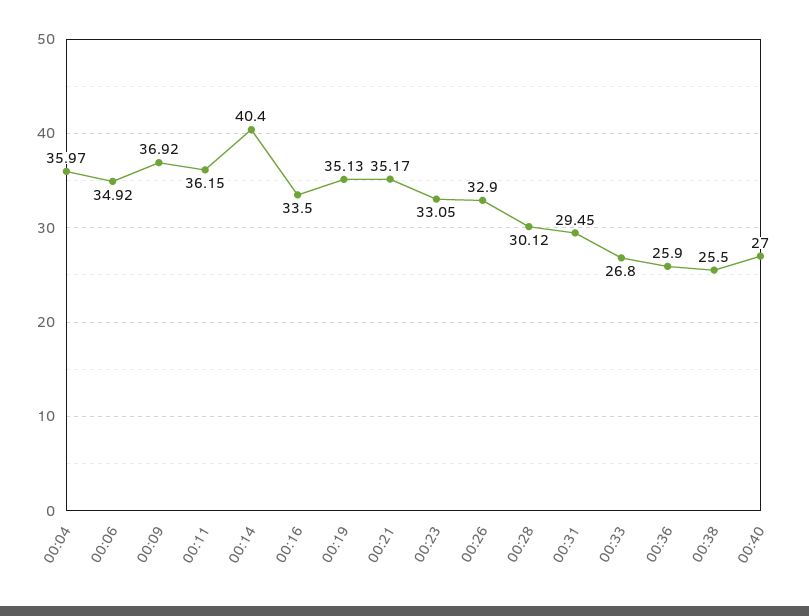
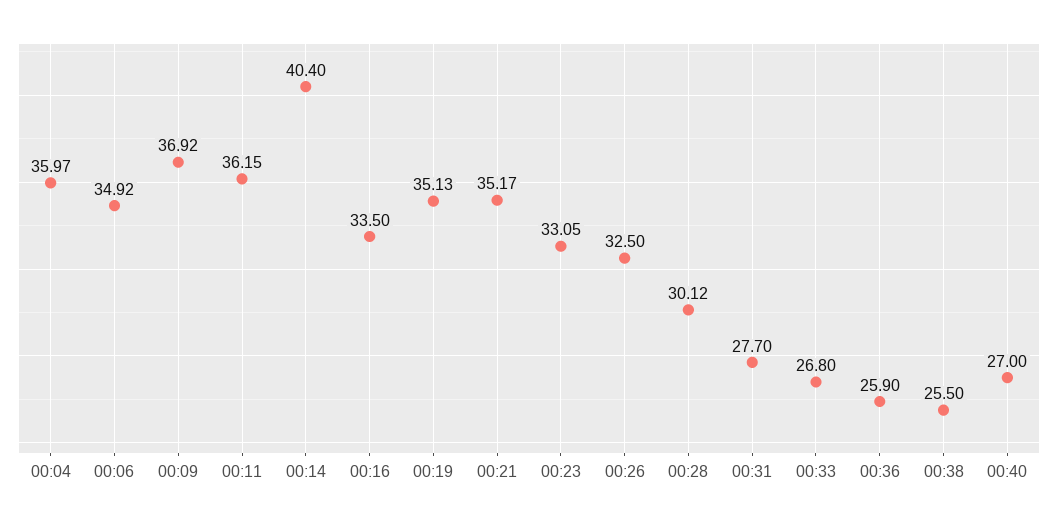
00:26: 32.9 -> 32.5
00:31: 29.45 -> 27.7

